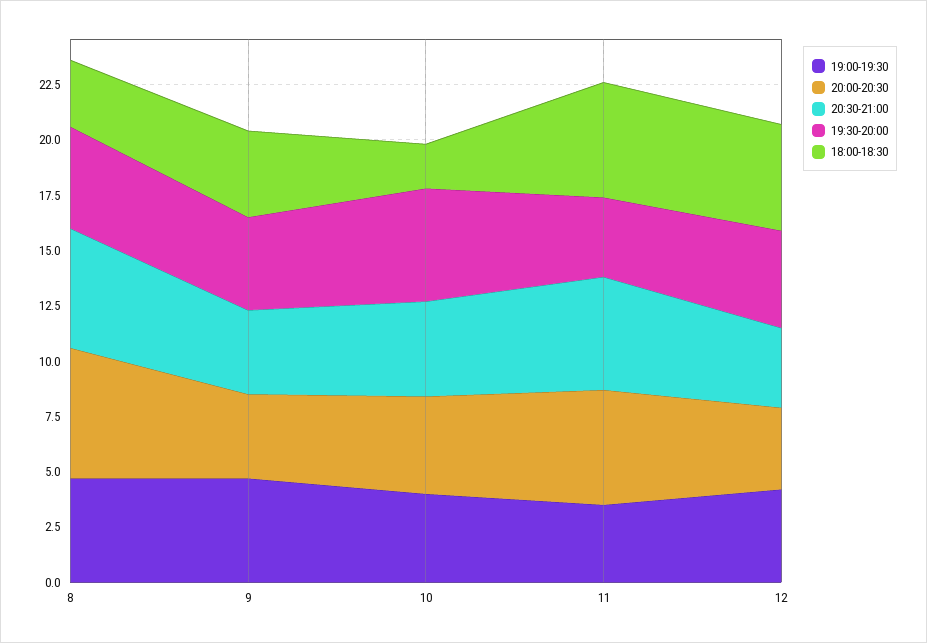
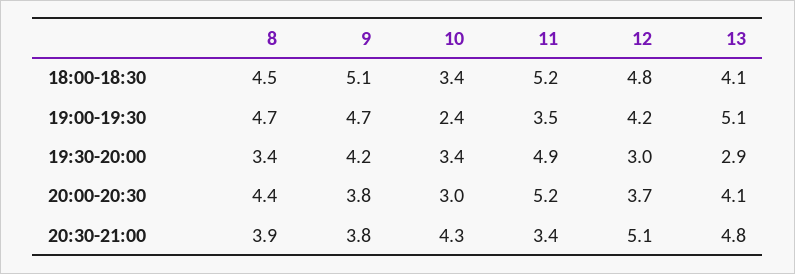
20:00-20:30, 8: 6 -> 4.4
20:30-21:00, 8: 5.5 -> 3.9
19:30-20:00, 8: 4.5 -> 3.4
18:00-18:30, 8: 3 -> 4.5
18:00-18:30, 9: 4 -> 5.1
19:00-19:30, 10: 4 -> 2.4
20:00-20:30, 10: 4.5 -> 3
19:30-20:00, 10: 5 -> 3.4
18:00-18:30, 10: 2 -> 3.4
20:30-21:00, 11: 5 -> 3.4
19:30-20:00, 11: 3.5 -> 4.9
20:30-21:00, 12: 3.5 -> 5.1
19:30-20:00, 12: 4.5 -> 3
18:00-18:30, 13: none -> 4.1
19:00-19:30, 13: none -> 5.1
19:30-20:00, 13: none -> 2.9
20:00-20:30, 13: none -> 4.1
20:30-21:00, 13: none -> 4.8

